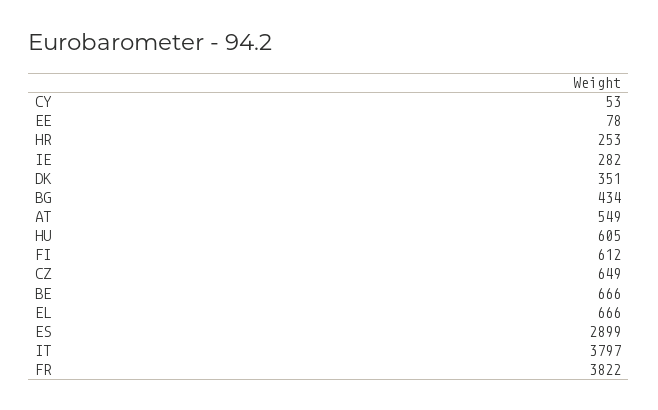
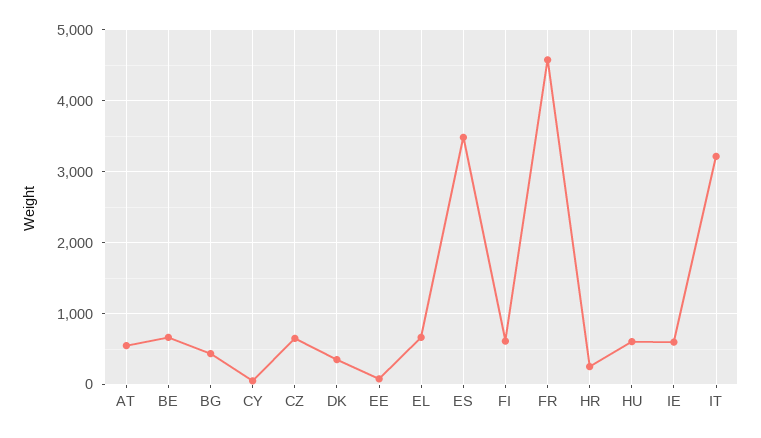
IE: 282 -> 600
ES: 2899 -> 3500
IT: 3797 -> 3200
FR: 3822 -> 4600

